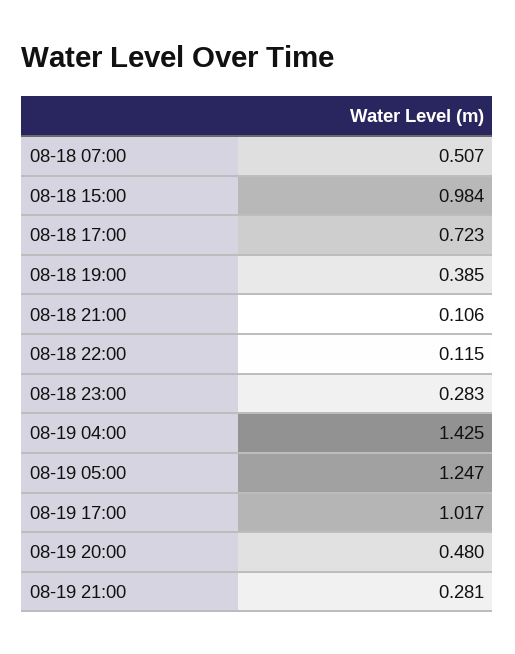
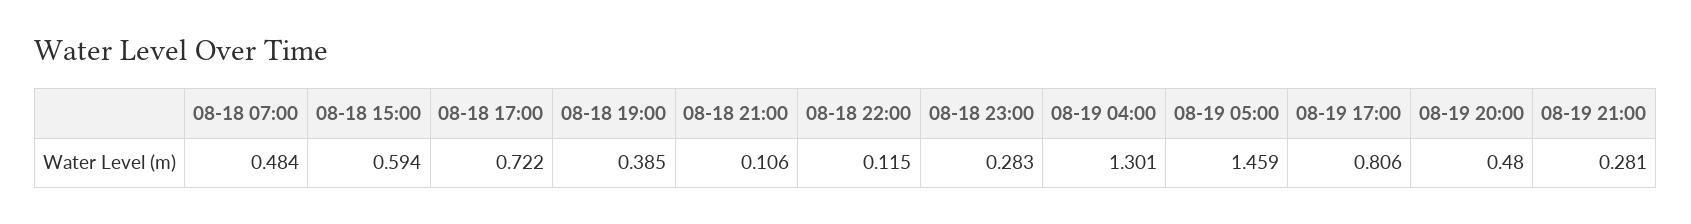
08-18 07:00: 0.507 -> 0.484
08-18 15:00: 0.984 -> 0.594
08-18 17:00: 0.723 -> 0.722
08-19 04:00: 1.425 -> 1.301
08-19 05:00: 1.247 -> 1.459
08-19 17:00: 1.017 -> 0.806

